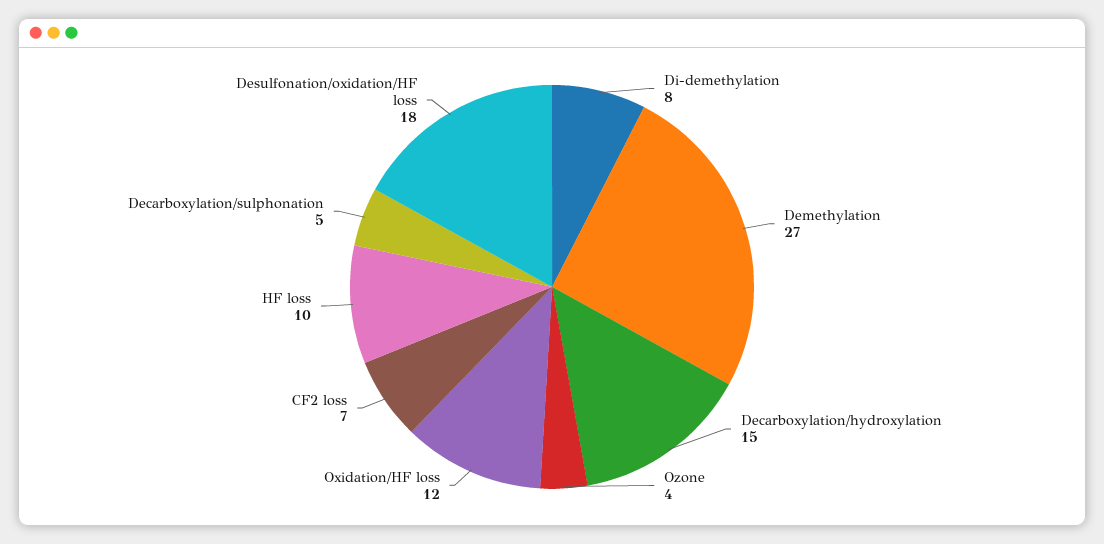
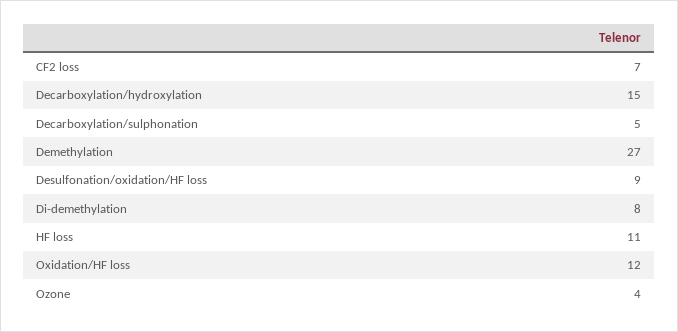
HF loss: 10 -> 11
Desulfonation/oxidation/HF loss: 18 -> 9

